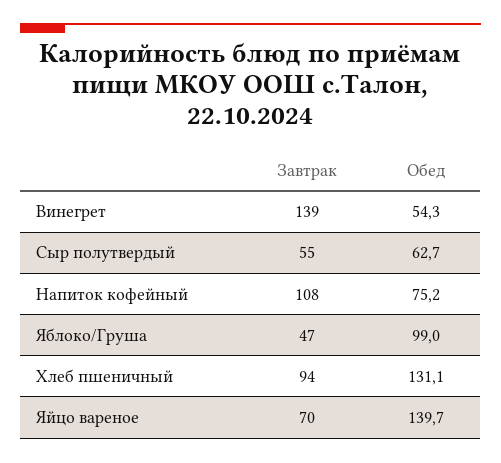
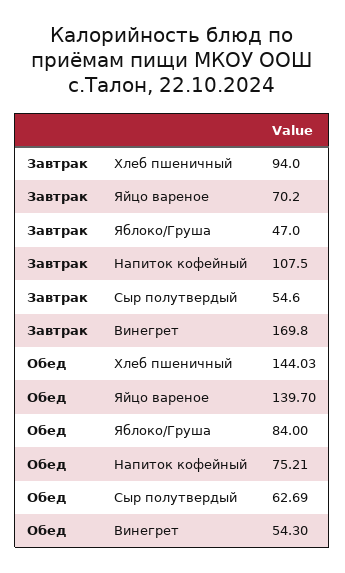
Завтрак, Винегрет: 139 -> 169.8
Обед, Яблоко/Груша: 99 -> 84
Обед, Хлеб пшеничный: 131.1 -> 144.03

